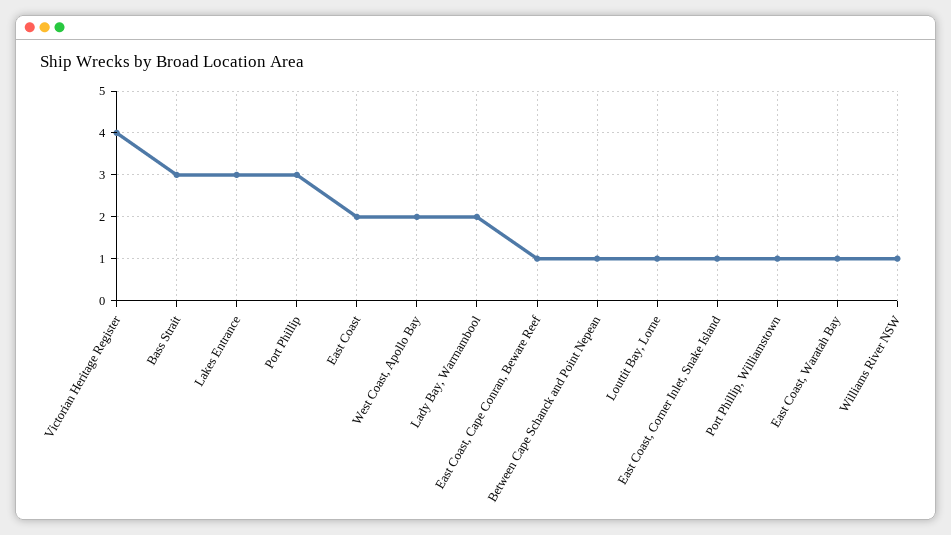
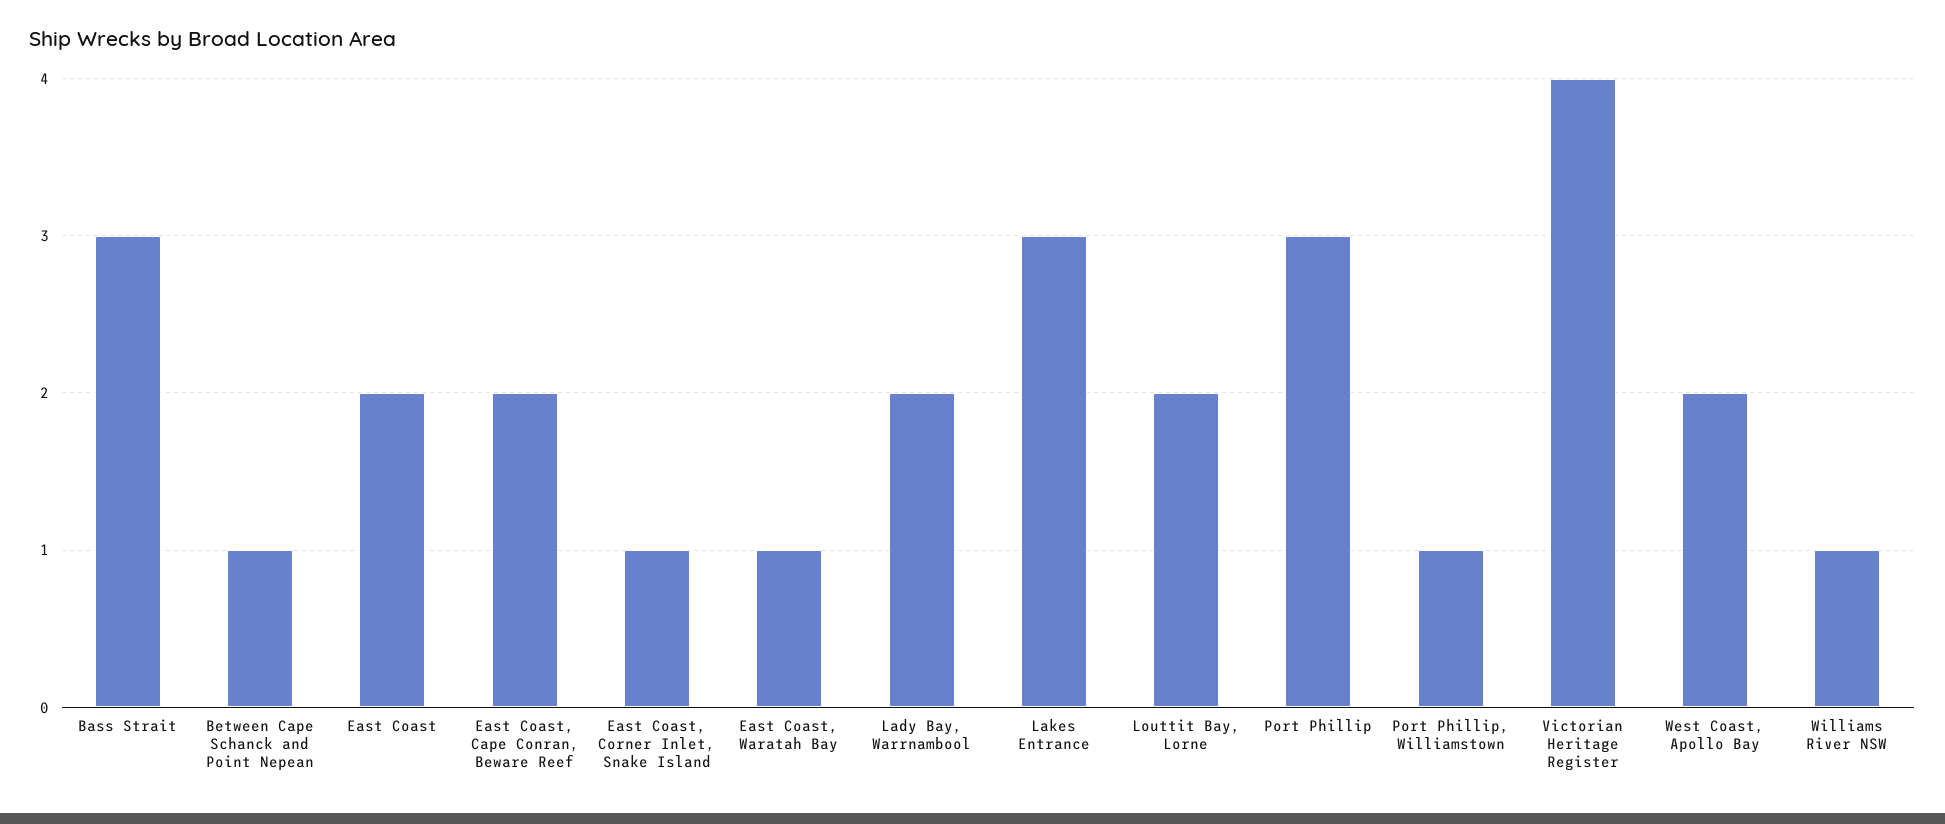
East Coast, Cape Conran, Beware Reef: 1 -> 2
Louttit Bay, Lorne: 1 -> 2

